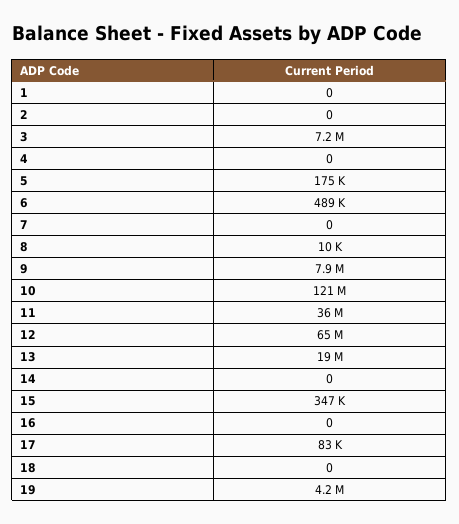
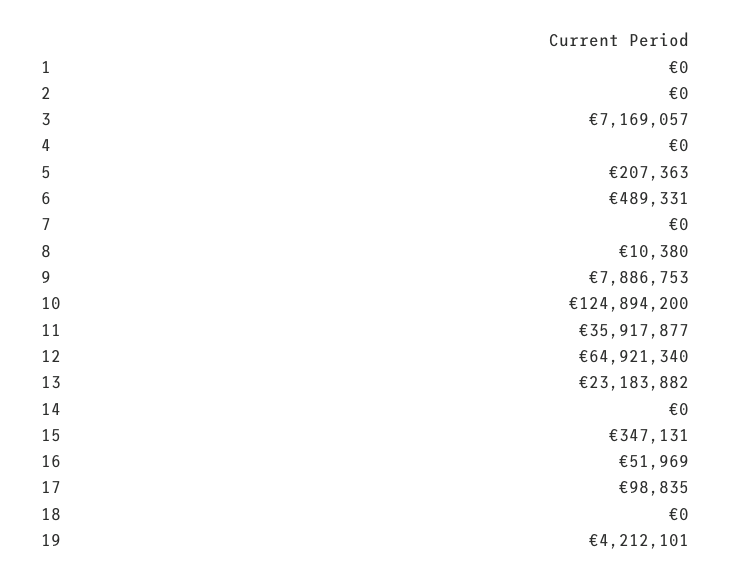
5: 175000 -> 207363
10: 121000000 -> 124894200
13: 19000000 -> 23183882
16: 0 -> 51969
17: 83000 -> 98835

